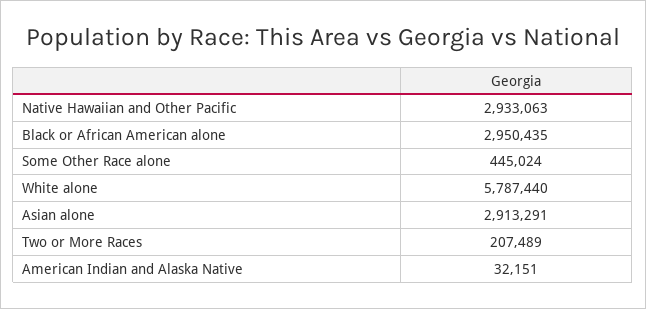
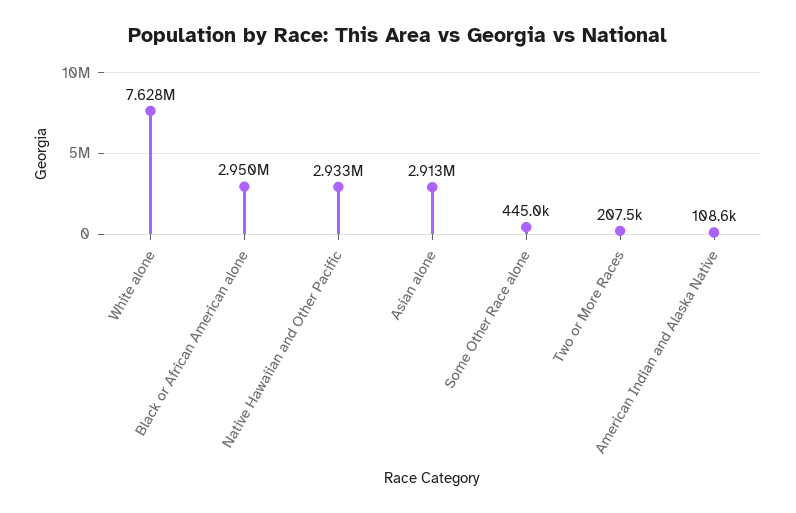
White alone: 5787440 -> 7628000
American Indian and Alaska Native: 32151 -> 108600

